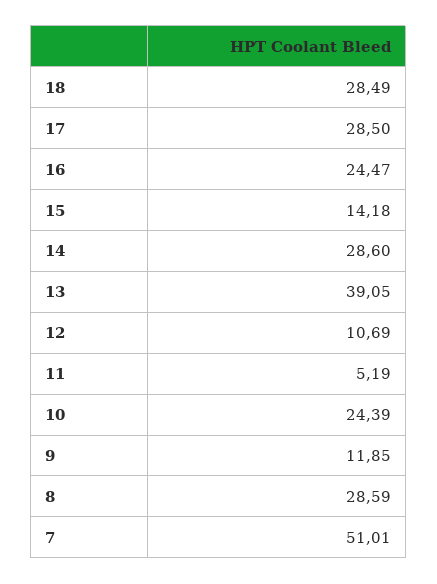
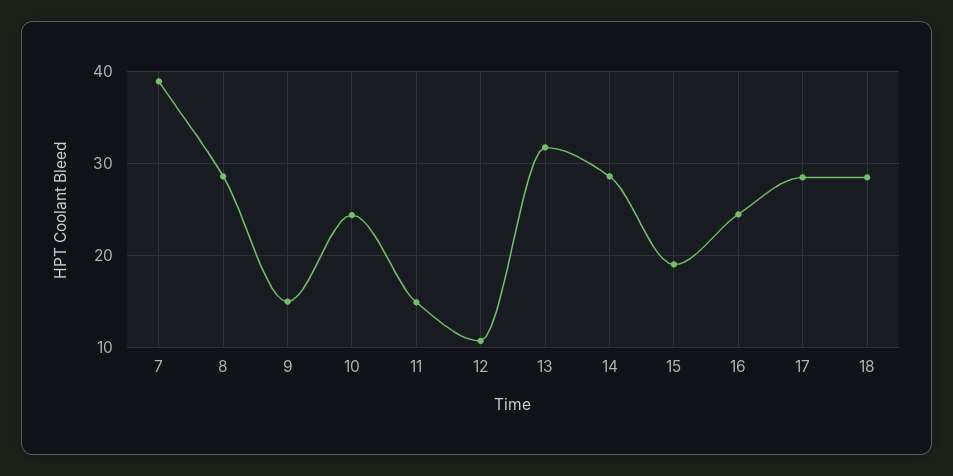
15: 14.18 -> 19
13: 39.05 -> 32
11: 5.19 -> 15
9: 11.85 -> 15
7: 51.01 -> 39

